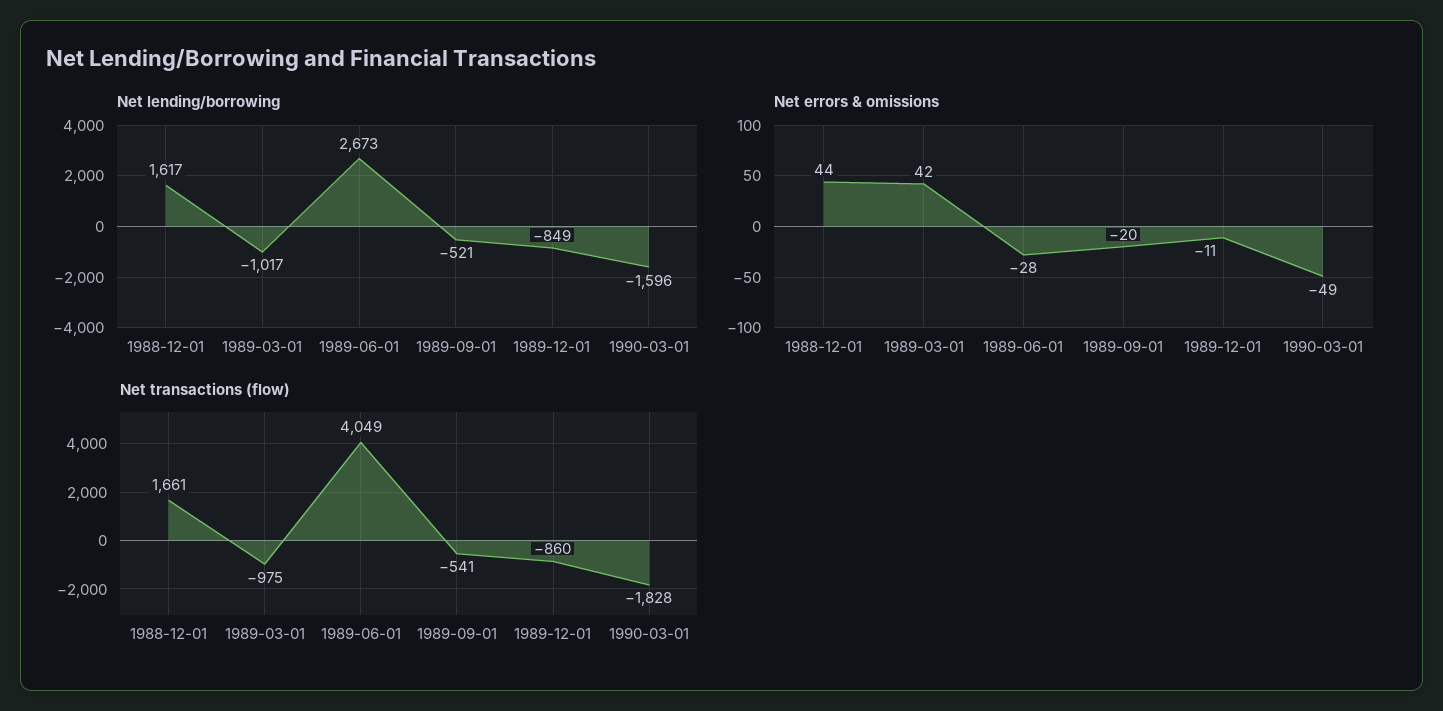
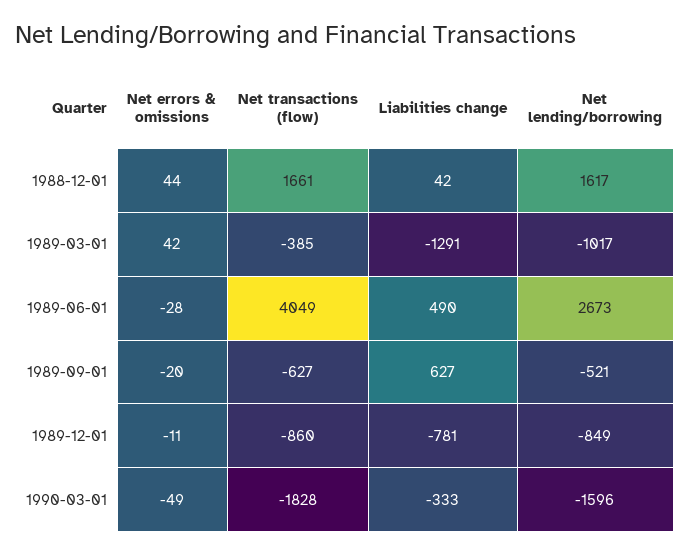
Net transactions (flow), 1989-03-01: -975 -> -385
Net transactions (flow), 1989-09-01: -541 -> -627
Liabilities change, 1988-12-01: none -> 42
Liabilities change, 1989-03-01: none -> -1291
Liabilities change, 1989-06-01: none -> 490
Liabilities change, 1989-09-01: none -> 627
Liabilities change, 1989-12-01: none -> -781
Liabilities change, 1990-03-01: none -> -333

